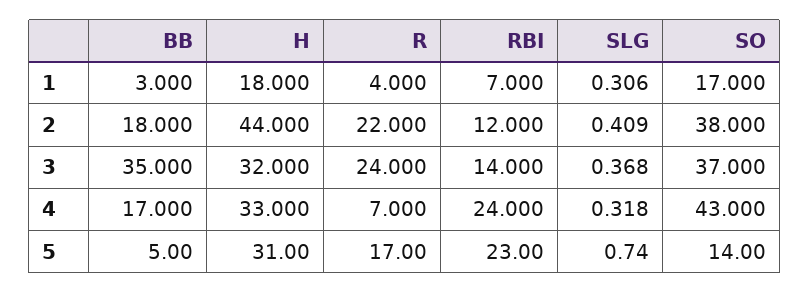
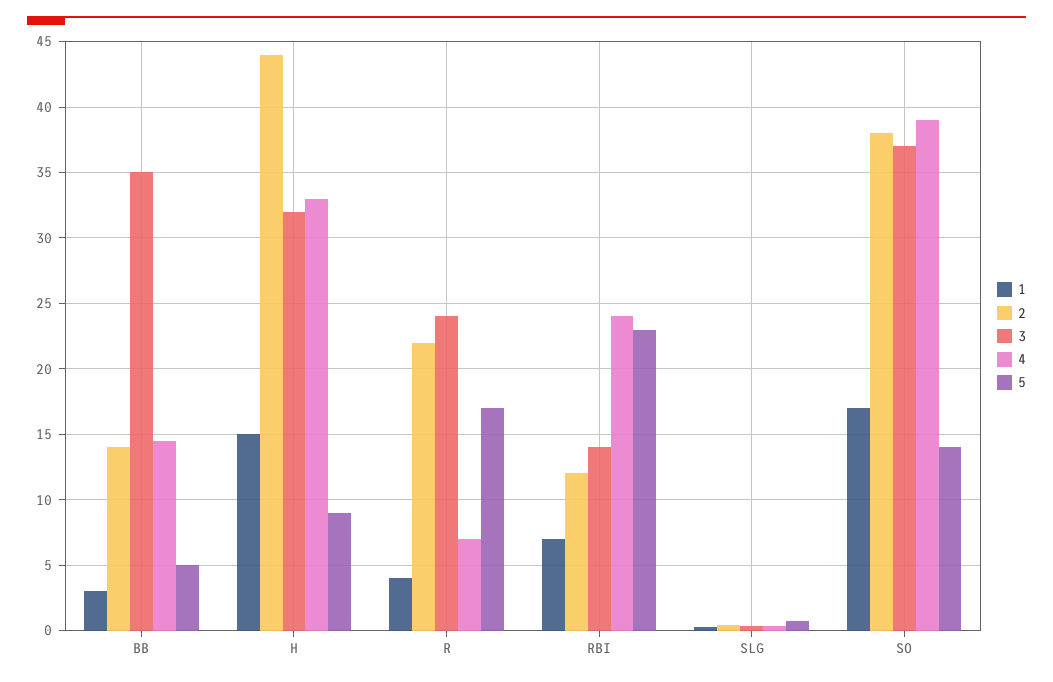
1, H: 18 -> 15
2, BB: 18 -> 14
4, BB: 17 -> 14.5
4, SO: 43 -> 39
5, H: 31 -> 9

